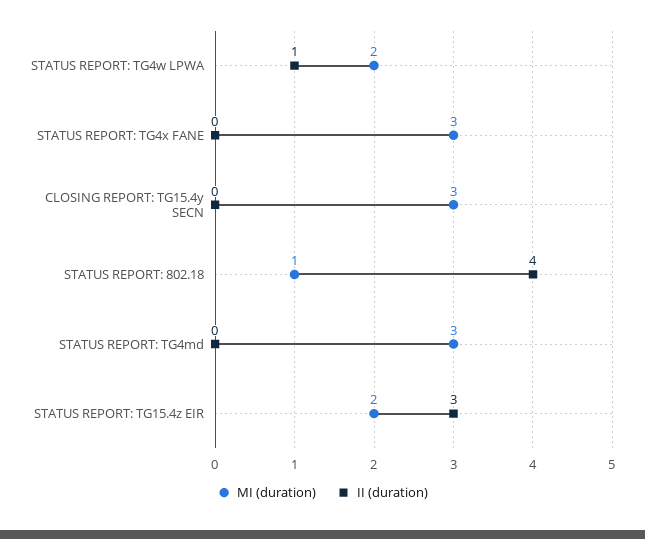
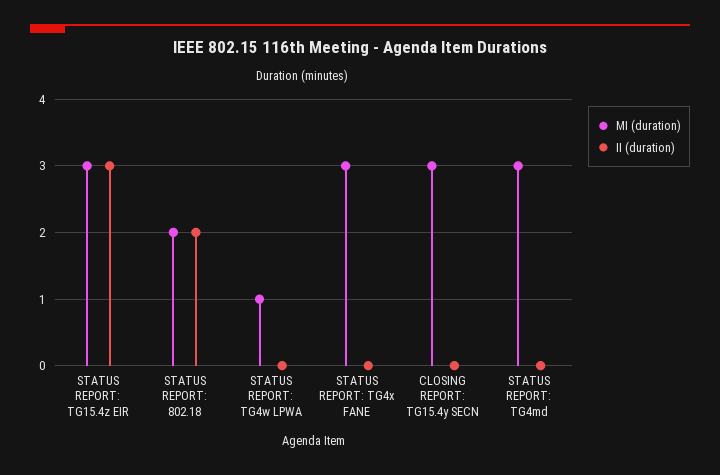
MI (duration), STATUS REPORT: TG4w LPWA: 2 -> 1
II (duration), STATUS REPORT: TG4w LPWA: 1 -> 0
MI (duration), STATUS REPORT: 802.18: 1 -> 2
II (duration), STATUS REPORT: 802.18: 4 -> 2
MI (duration), STATUS REPORT: TG15.4z EIR: 2 -> 3

